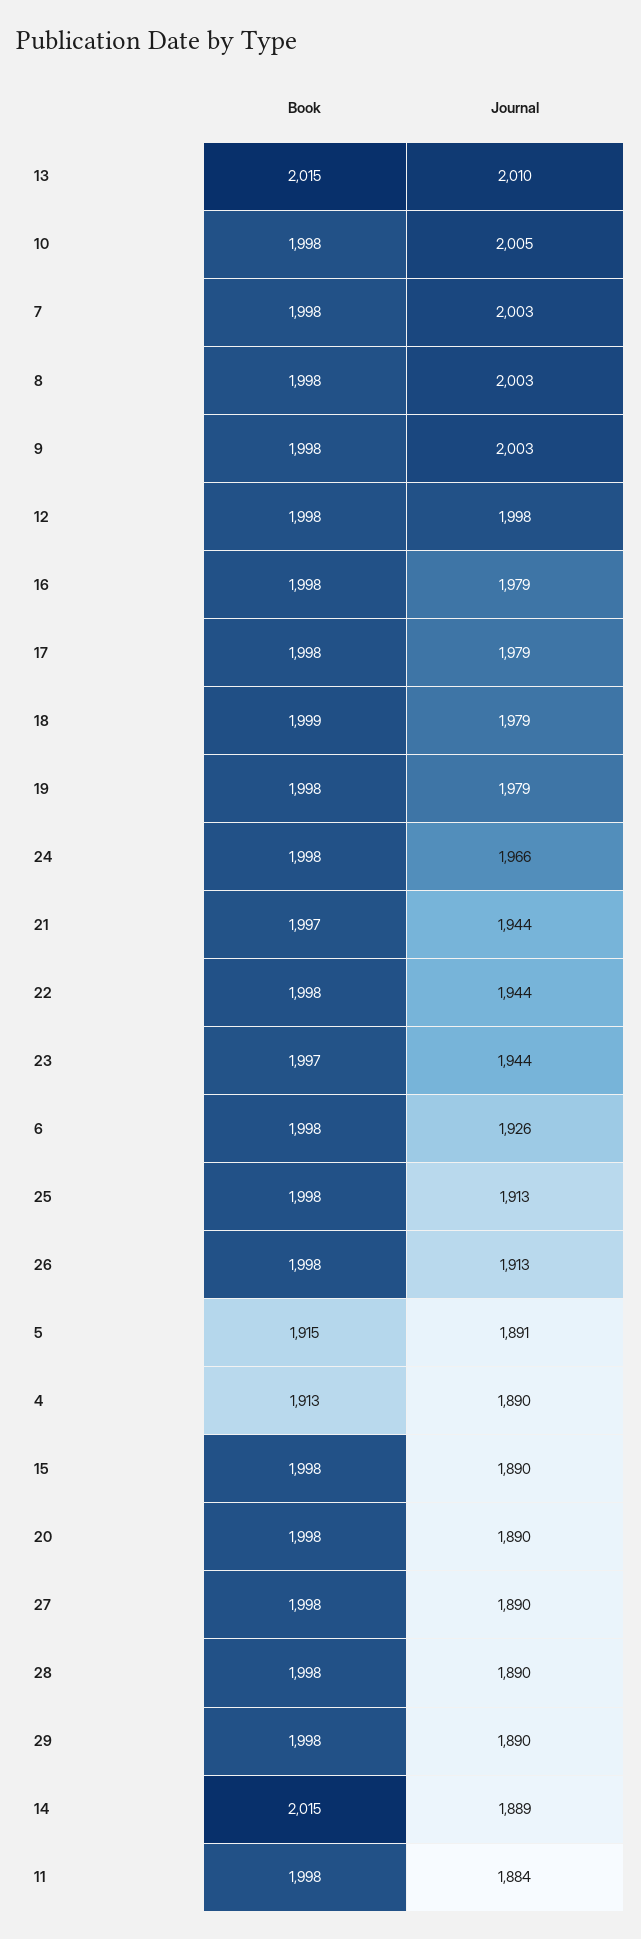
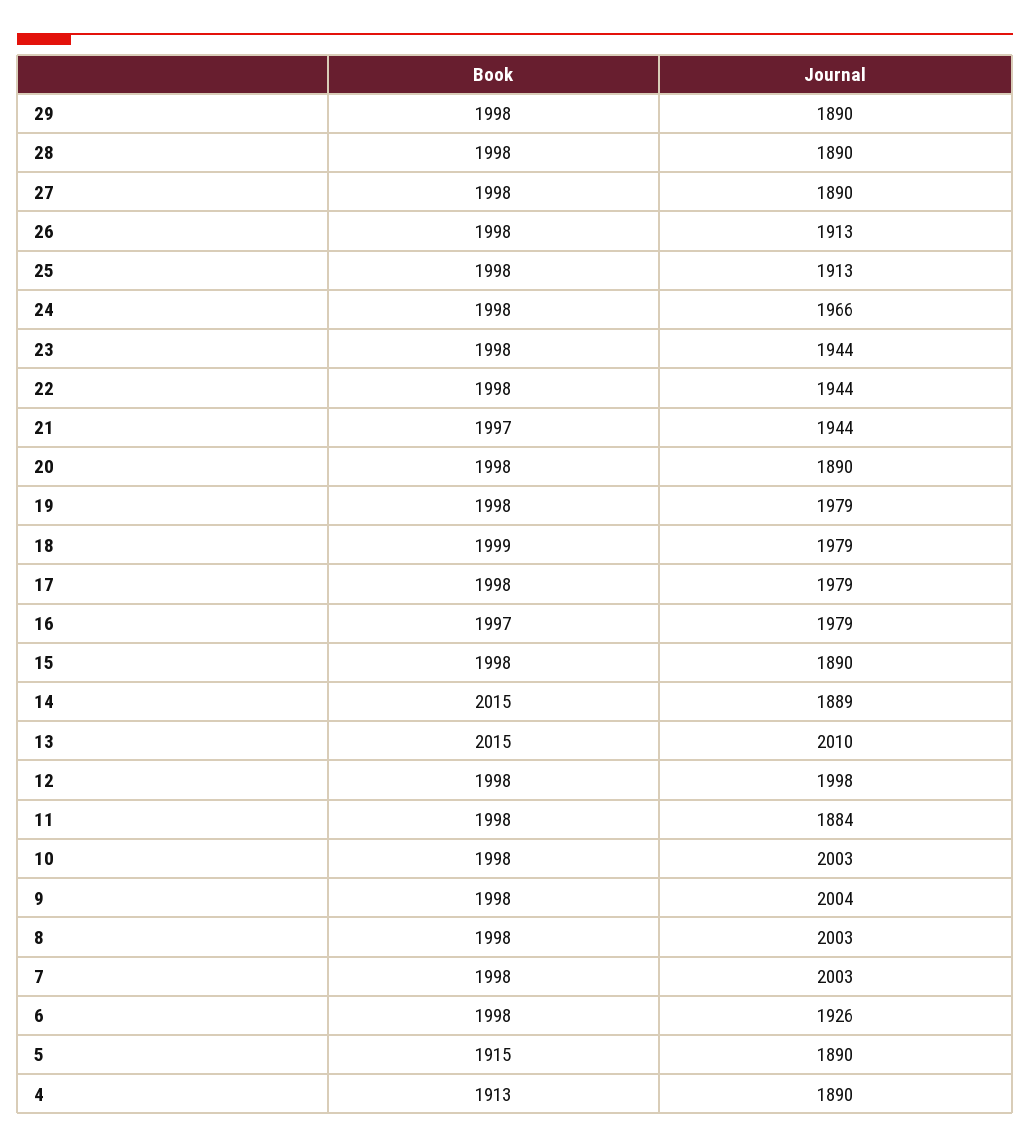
Journal, 10: 2005 -> 2003
Journal, 9: 2003 -> 2004
Book, 16: 1998 -> 1997
Book, 23: 1997 -> 1998
Journal, 5: 1891 -> 1890

